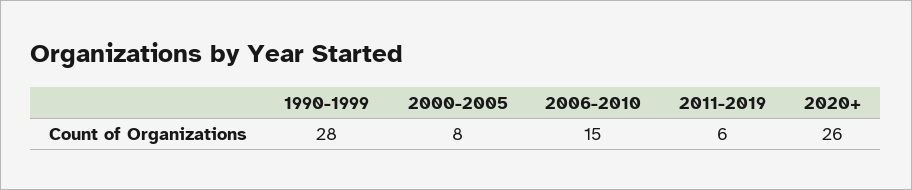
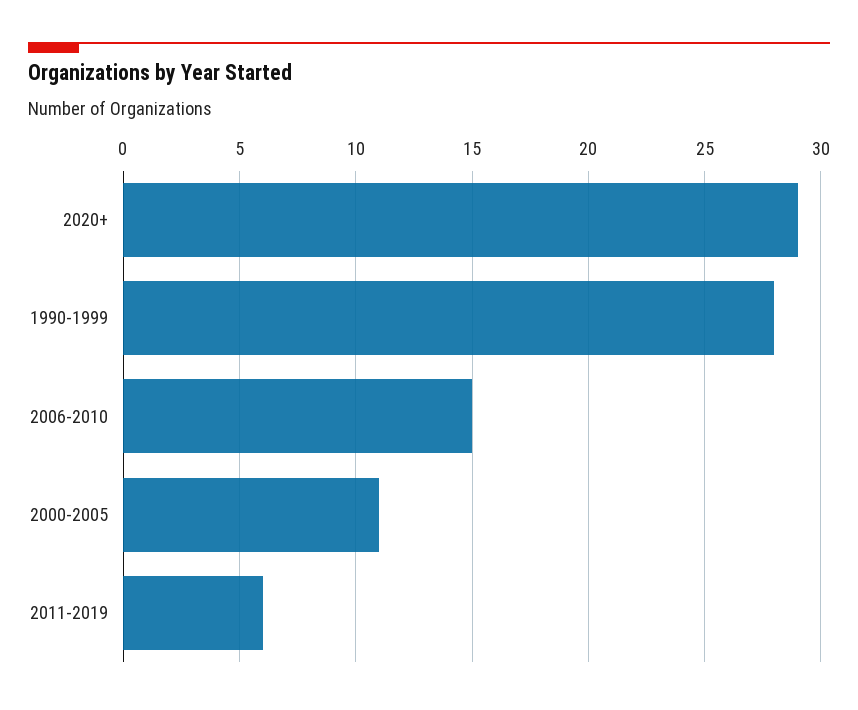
2000-2005: 8 -> 11
2020+: 26 -> 29

